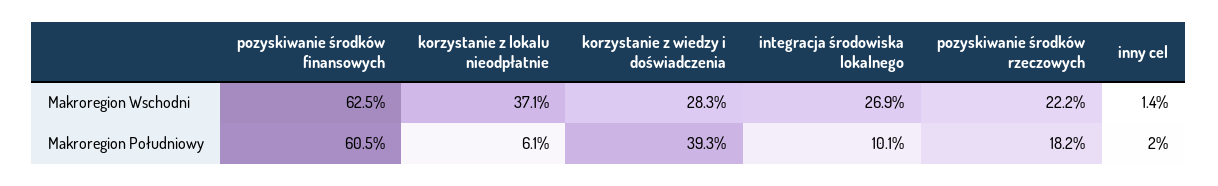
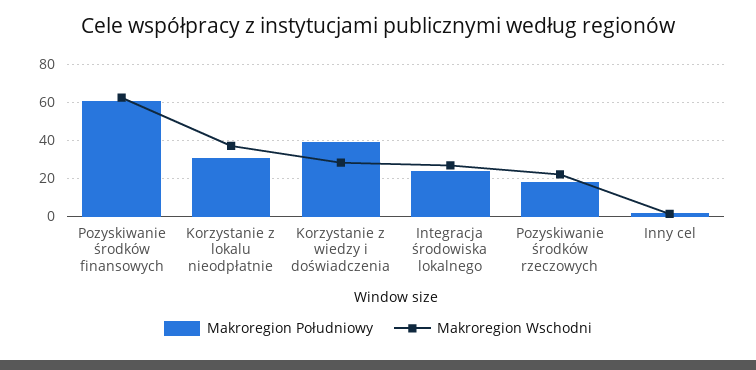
Makroregion Południowy, korzystanie z lokalu nieodpłatnie: 6.1 -> 30
Makroregion Południowy, integracja środowiska lokalnego: 10.1 -> 25

